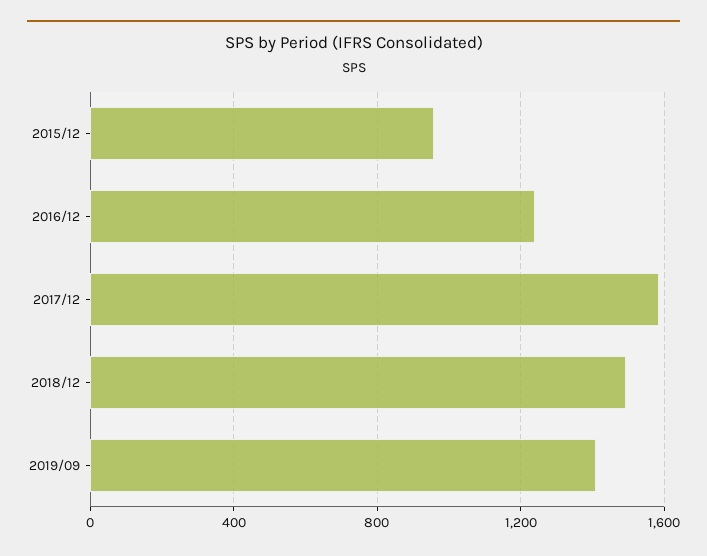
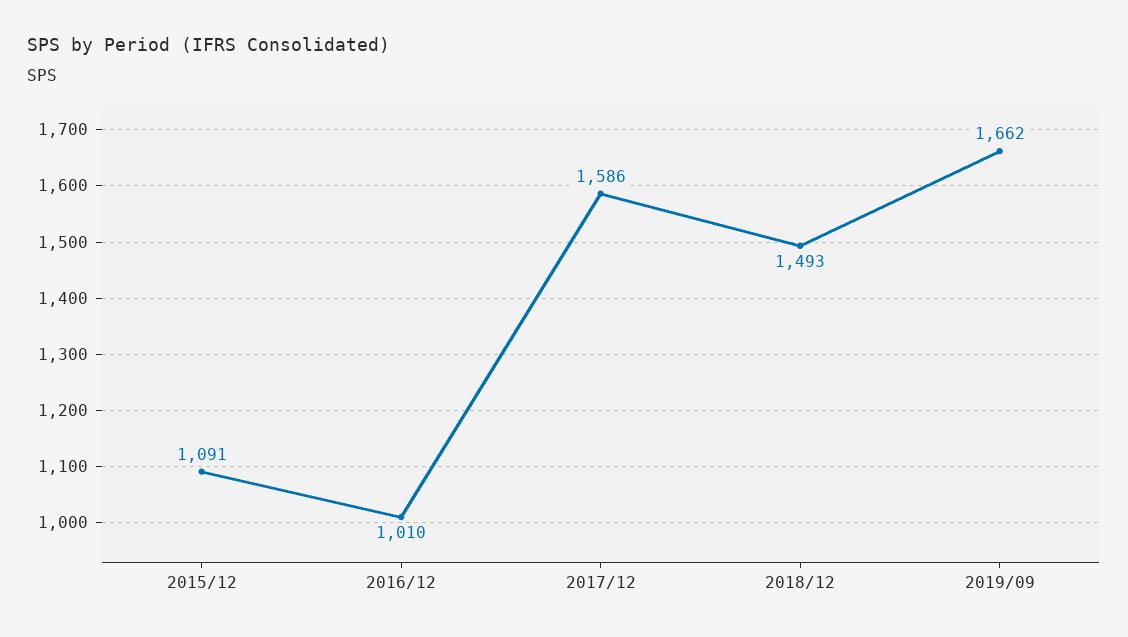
2015/12: 950 -> 1091
2016/12: 1250 -> 1010
2019/09: 1400 -> 1662

